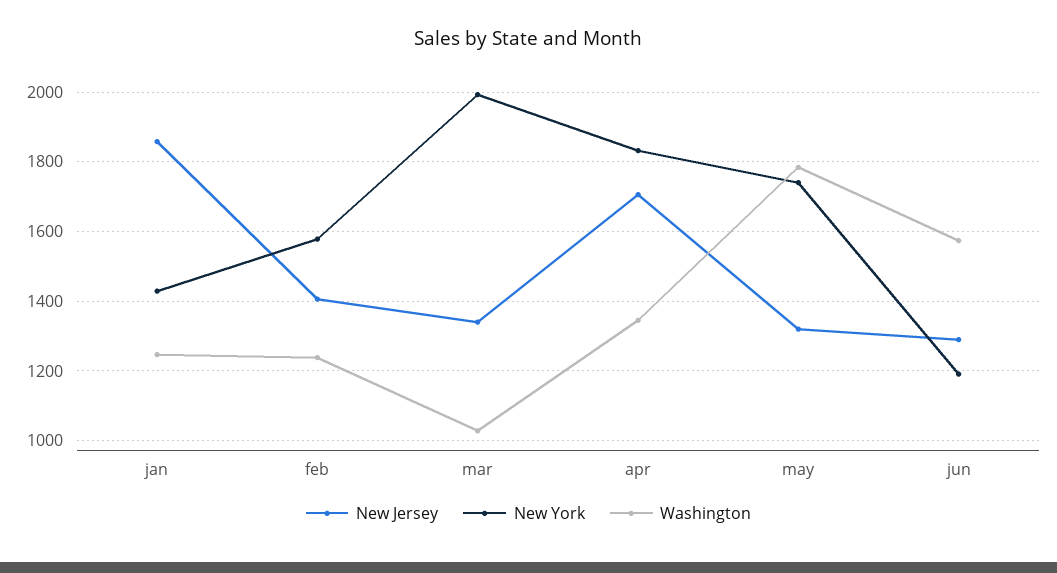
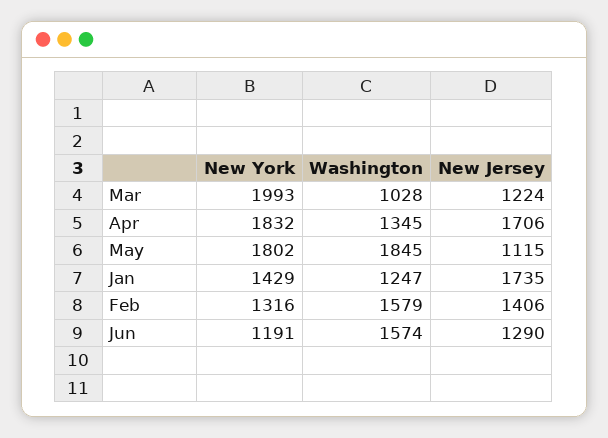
New Jersey, jan: 1860 -> 1735
New York, feb: 1580 -> 1316
Washington, feb: 1240 -> 1579
New Jersey, mar: 1340 -> 1224
New Jersey, may: 1320 -> 1115
New York, may: 1740 -> 1802
Washington, may: 1780 -> 1845

